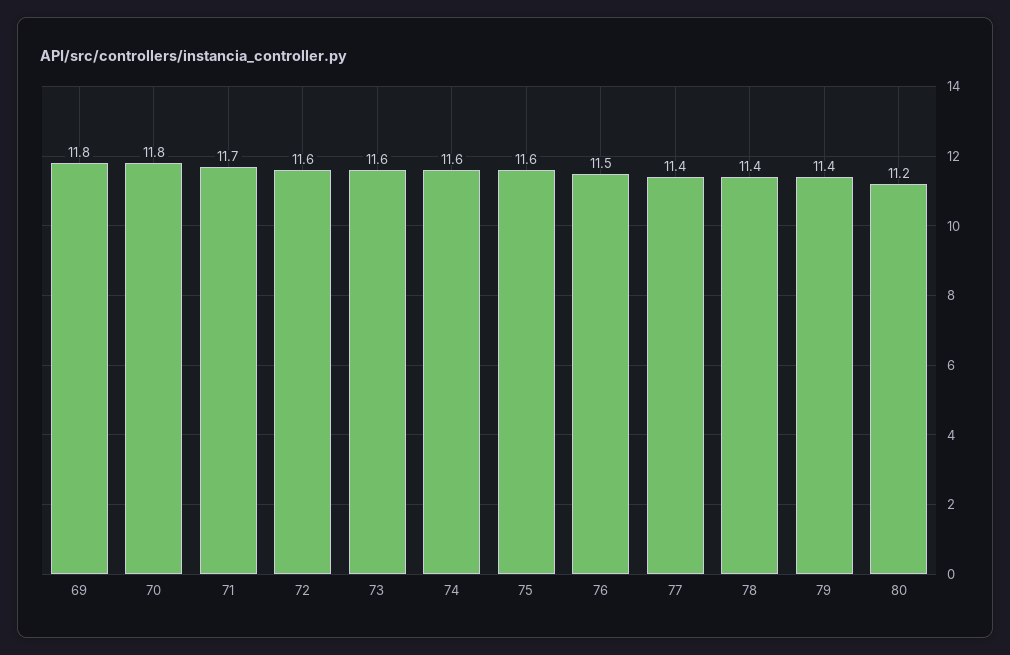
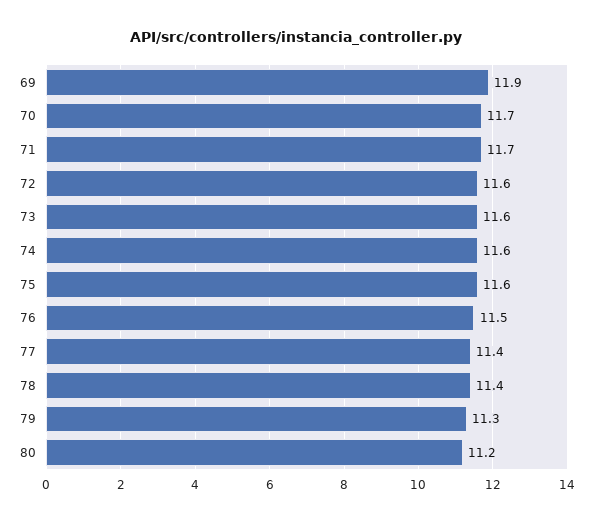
69: 11.8 -> 11.9
70: 11.8 -> 11.7
79: 11.4 -> 11.3

